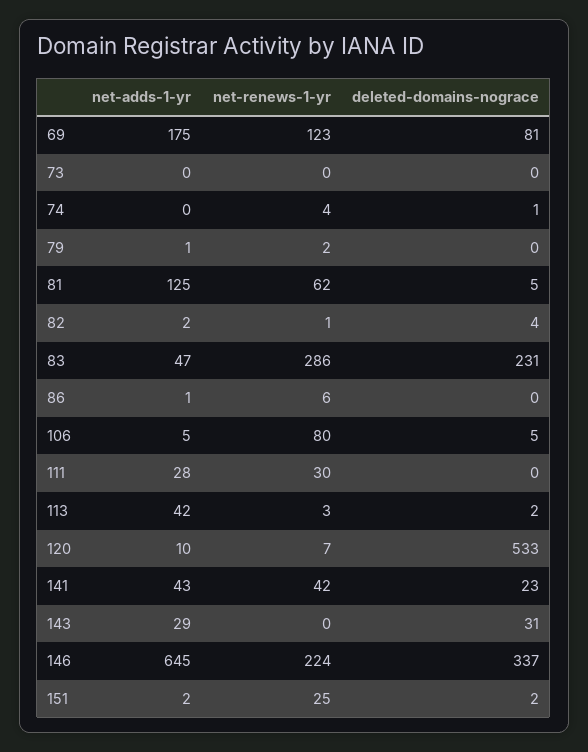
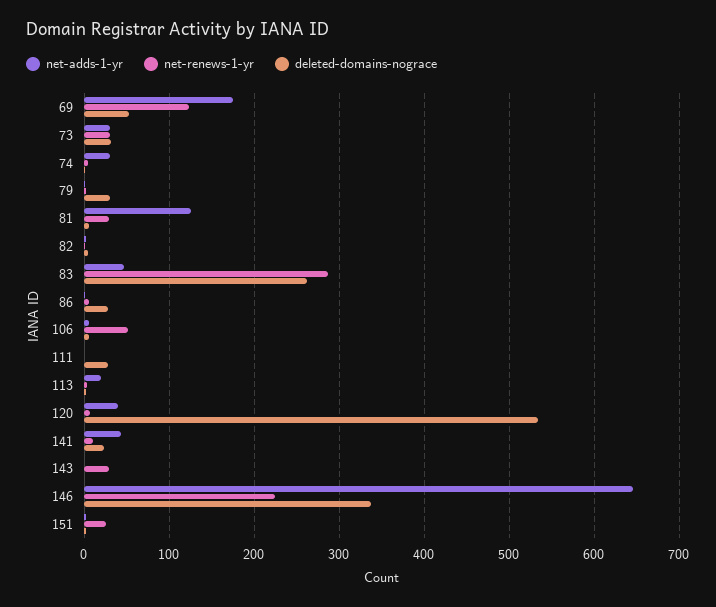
deleted-domains-nograce, 69: 81 -> 50
net-adds-1-yr, 73: 0 -> 30
net-renews-1-yr, 73: 0 -> 30
deleted-domains-nograce, 73: 0 -> 30
net-adds-1-yr, 74: 0 -> 30
deleted-domains-nograce, 79: 0 -> 30
net-renews-1-yr, 81: 62 -> 30
deleted-domains-nograce, 83: 231 -> 260
deleted-domains-nograce, 86: 0 -> 30
net-renews-1-yr, 106: 80 -> 50
net-adds-1-yr, 111: 28 -> 0
net-renews-1-yr, 111: 30 -> 0
deleted-domains-nograce, 111: 0 -> 30
net-adds-1-yr, 113: 42 -> 20
net-adds-1-yr, 120: 10 -> 40
net-renews-1-yr, 141: 42 -> 10
net-adds-1-yr, 143: 29 -> 0
net-renews-1-yr, 143: 0 -> 30
deleted-domains-nograce, 143: 31 -> 0

